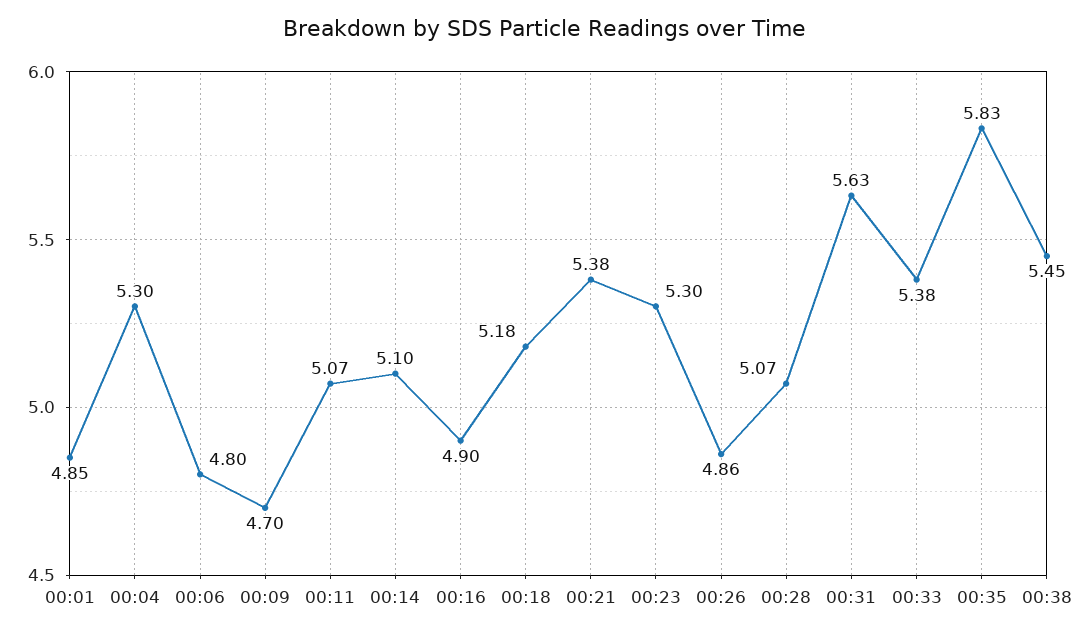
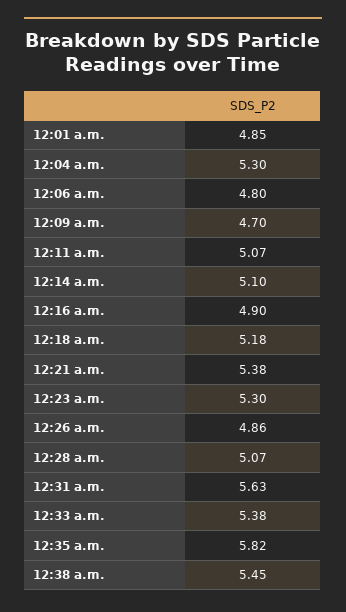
00:35: 5.83 -> 5.82

